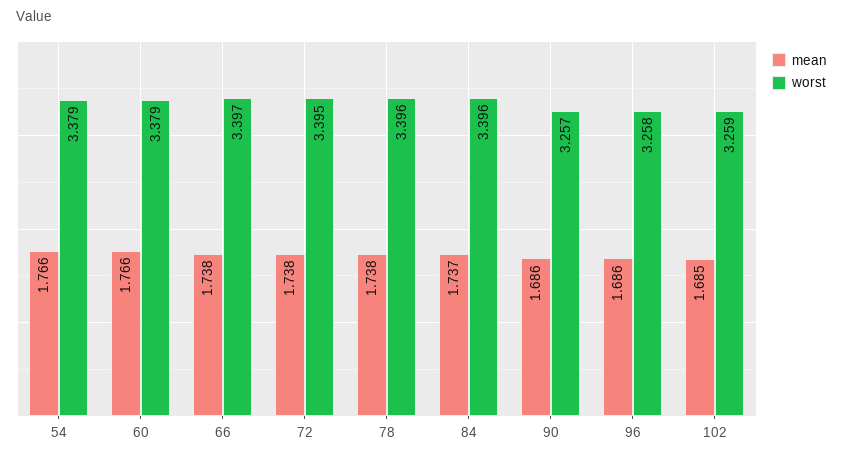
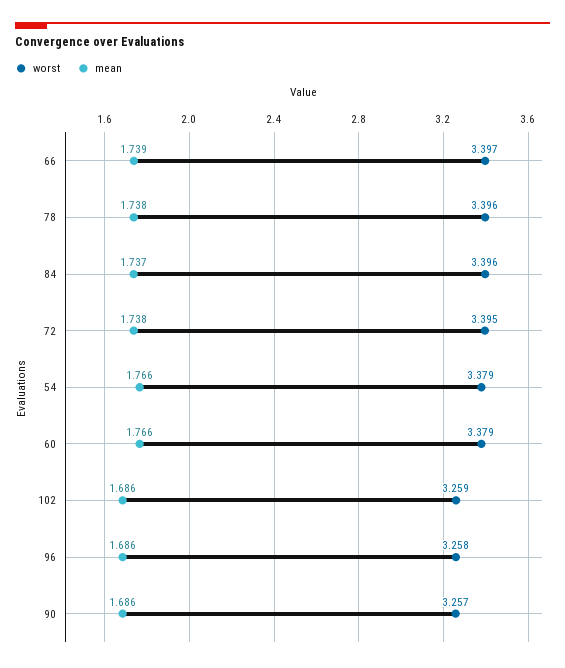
mean, 66: 1.738 -> 1.739
mean, 102: 1.685 -> 1.686

